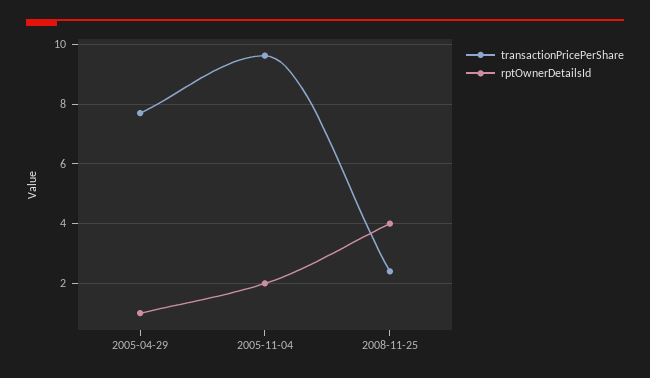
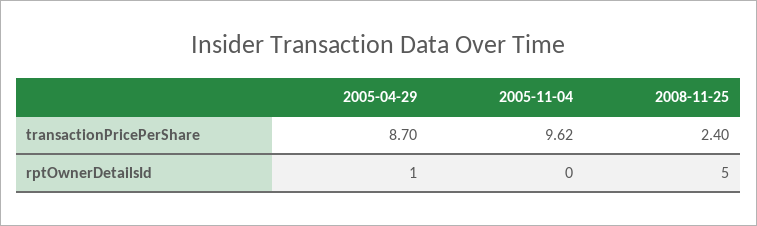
transactionPricePerShare, 2005-04-29: 7.75 -> 8.7
rptOwnerDetailsId, 2005-11-04: 2 -> 0
rptOwnerDetailsId, 2008-11-25: 4 -> 5

